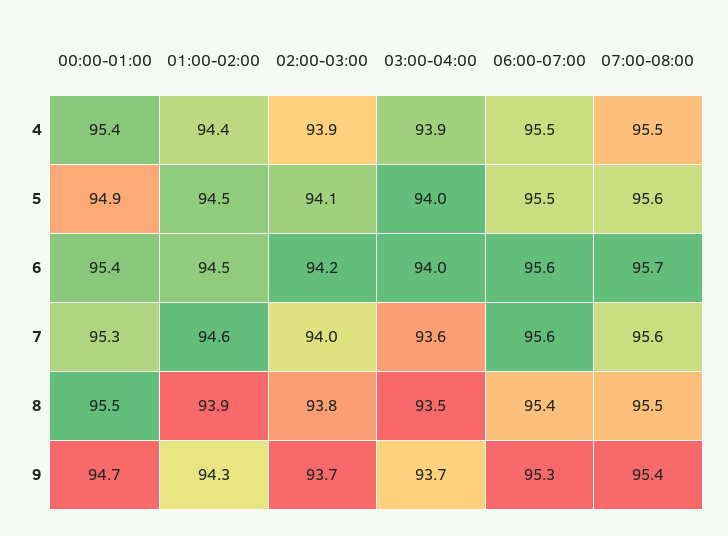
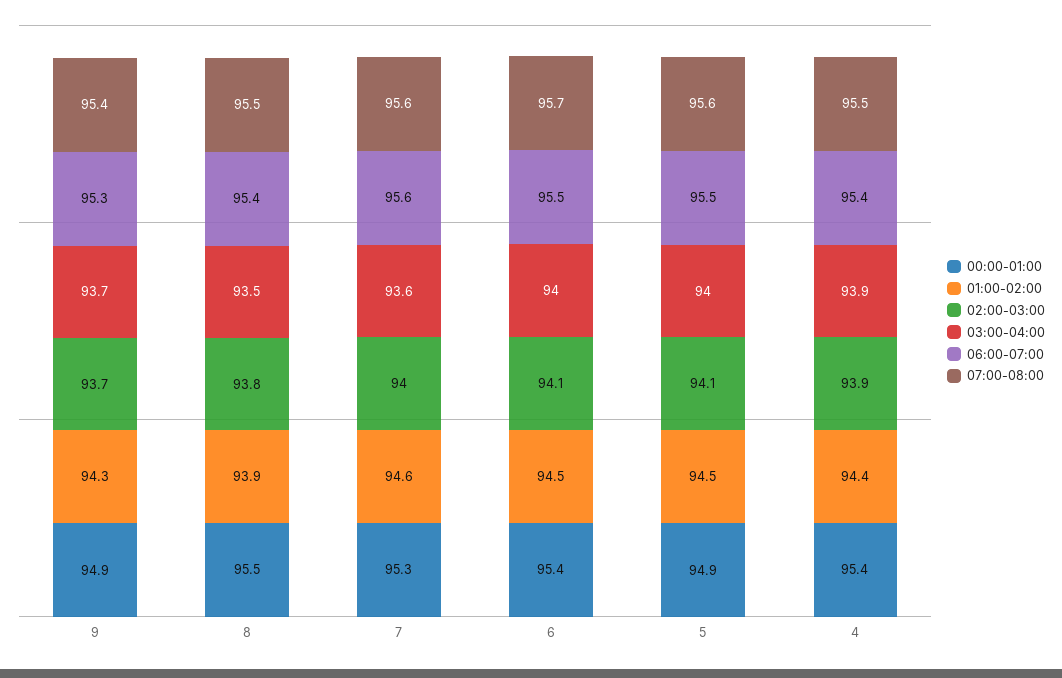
06:00-07:00, 4: 95.5 -> 95.4
02:00-03:00, 6: 94.2 -> 94.1
06:00-07:00, 6: 95.6 -> 95.5
00:00-01:00, 9: 94.7 -> 94.9

